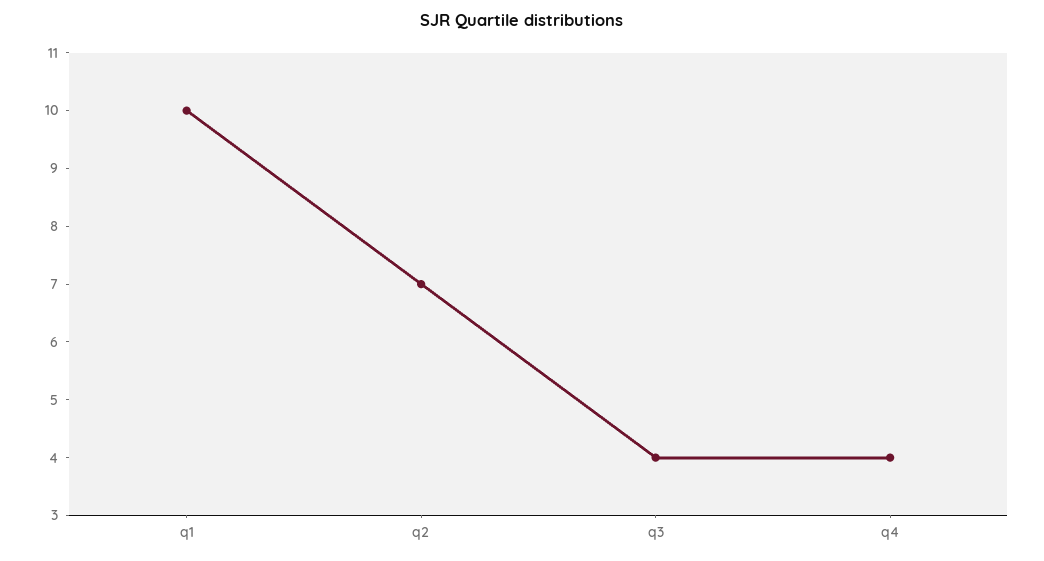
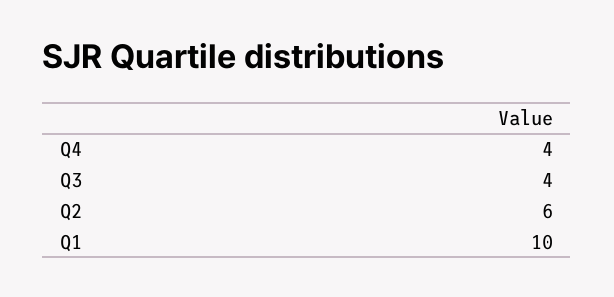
q2: 7 -> 6

